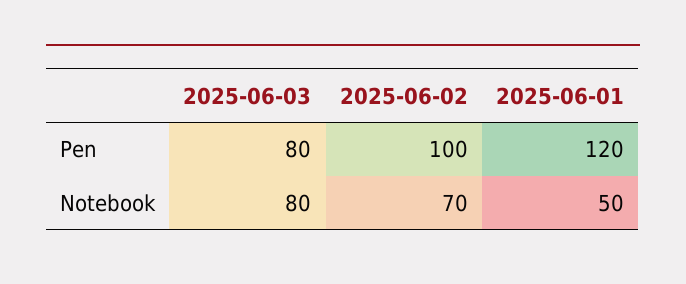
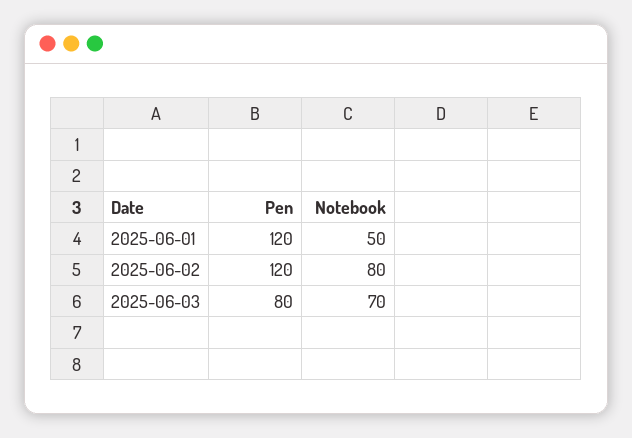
2025-06-02, Pen: 100 -> 120
2025-06-03, Notebook: 80 -> 70
2025-06-02, Notebook: 70 -> 80

